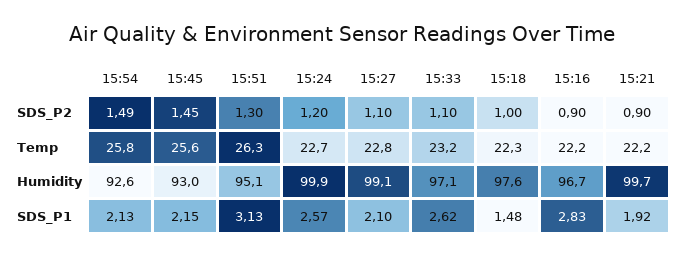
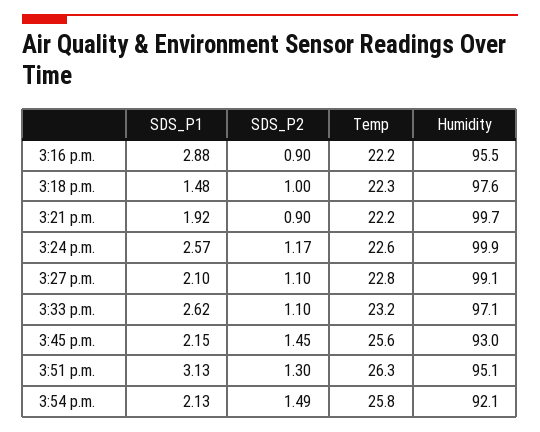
15:24, SDS_P2: 1.2 -> 1.17
15:24, Temp: 22.7 -> 22.6
15:54, Humidity: 92.6 -> 92.1
15:16, Humidity: 96.7 -> 95.5
15:16, SDS_P1: 2.83 -> 2.88

